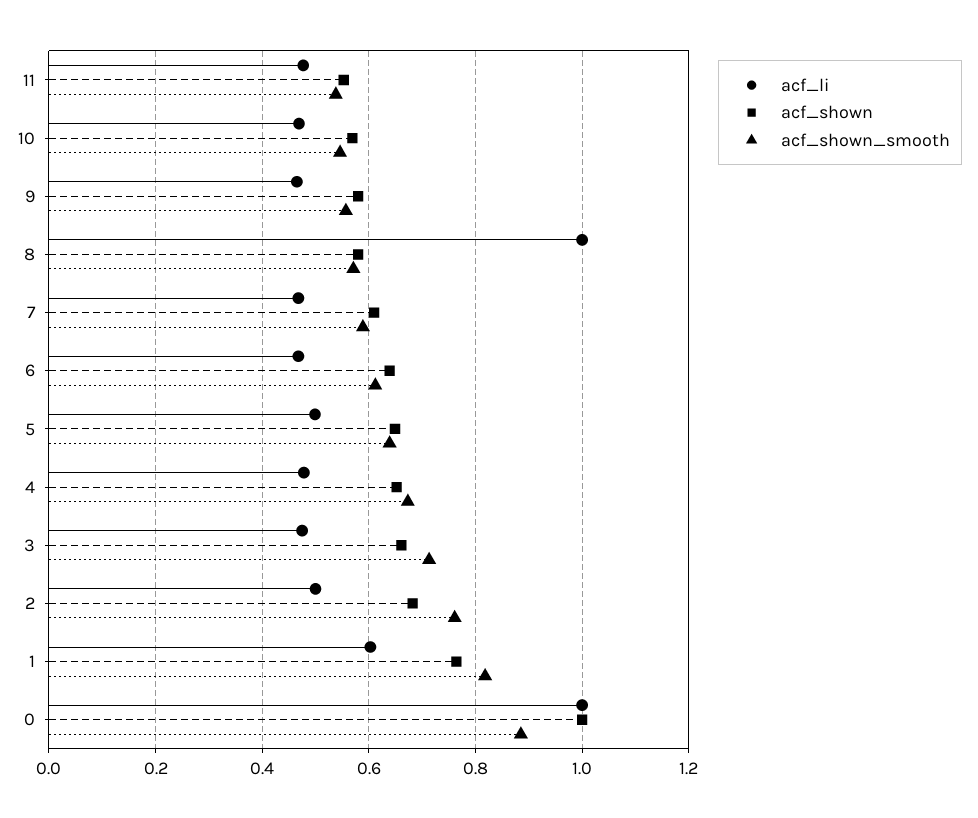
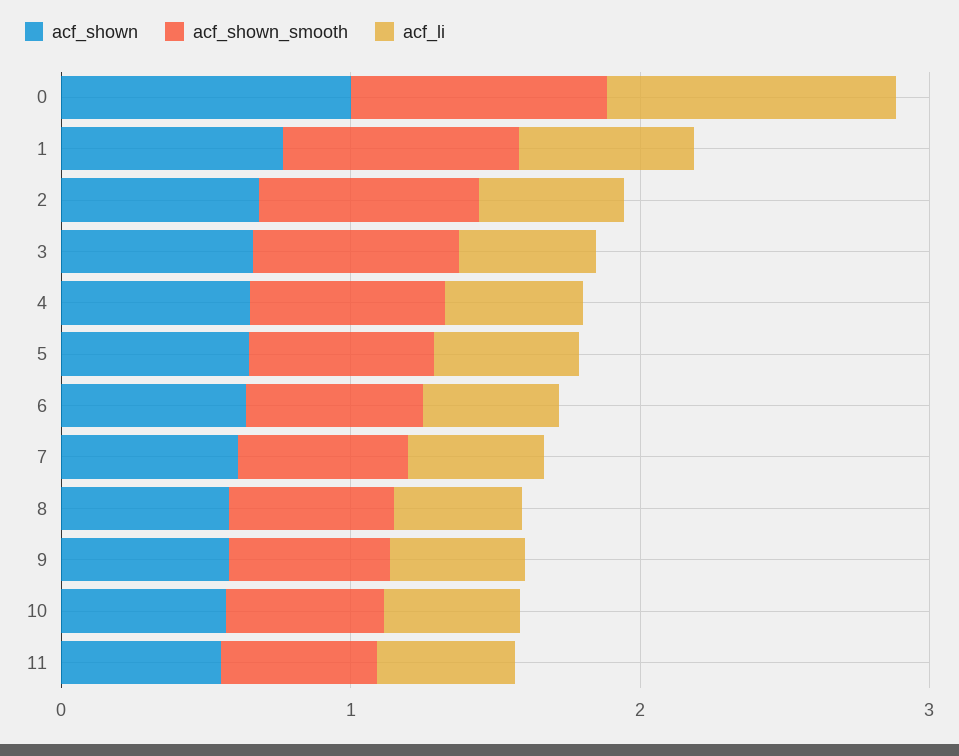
acf_li, 8: 1 -> 0.4

